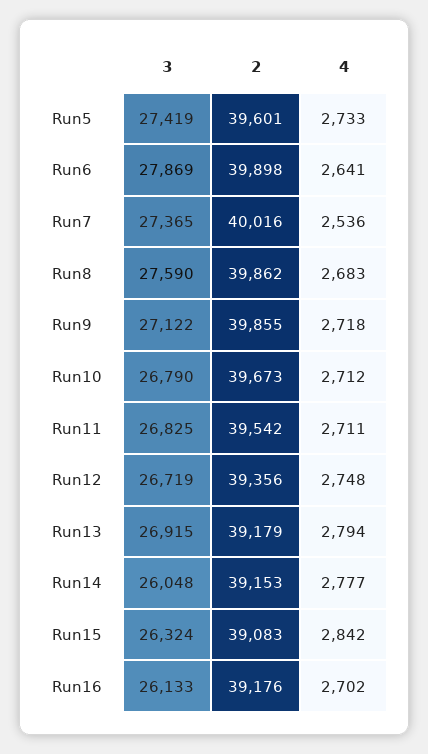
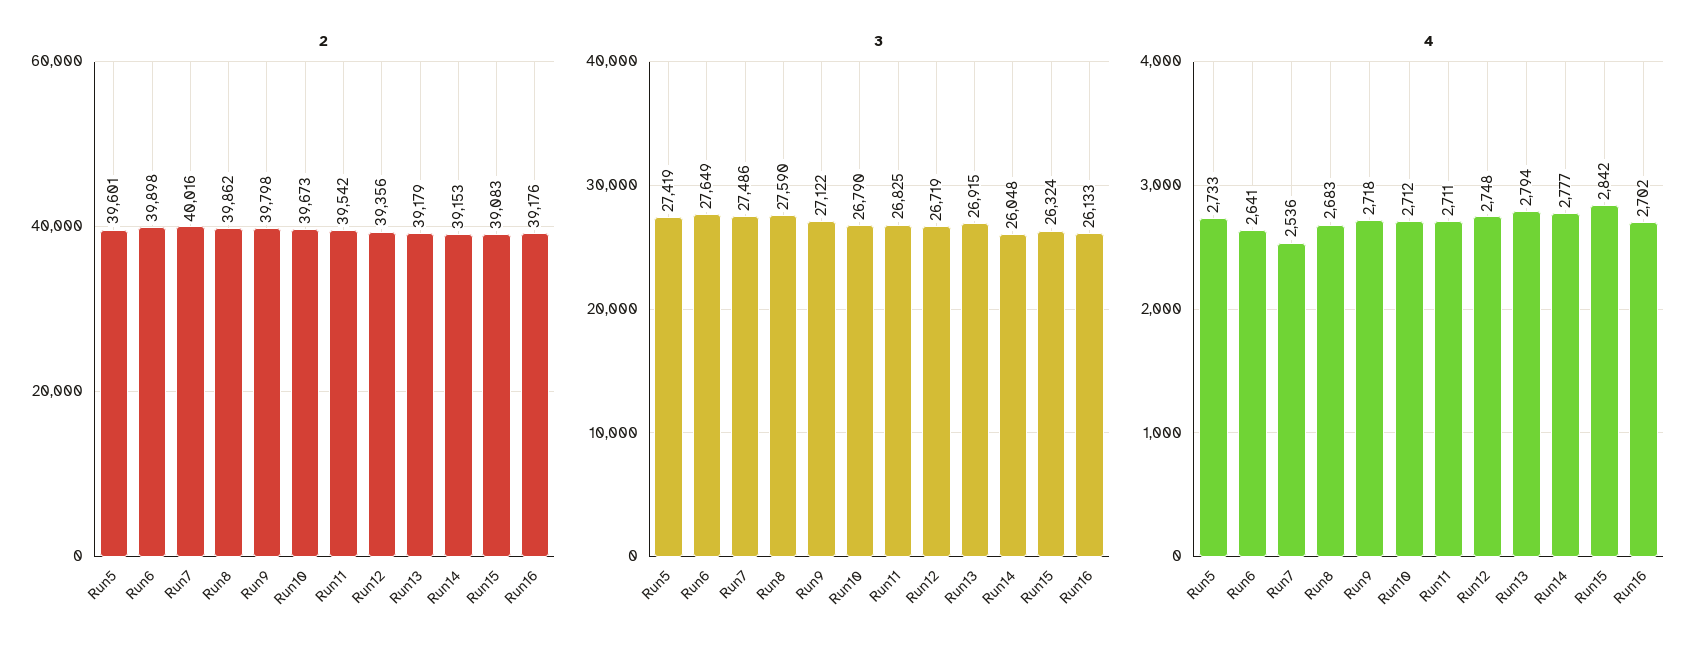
3, Run6: 27869 -> 27649
3, Run7: 27365 -> 27486
2, Run9: 39855 -> 39798

